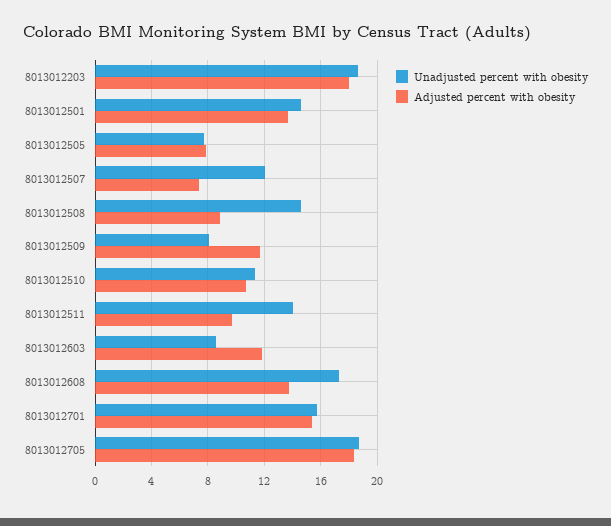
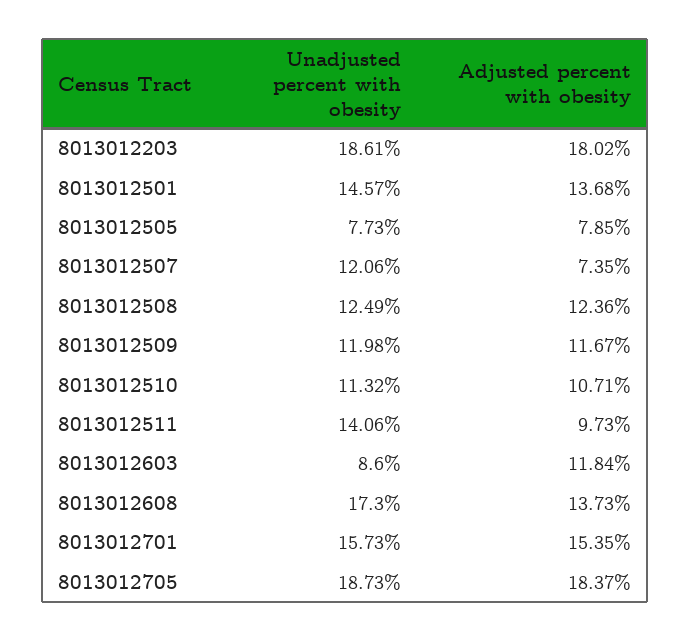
Unadjusted percent with obesity, 8013012508: 14.5 -> 12.49
Adjusted percent with obesity, 8013012508: 9 -> 12.36
Unadjusted percent with obesity, 8013012509: 8 -> 11.98

